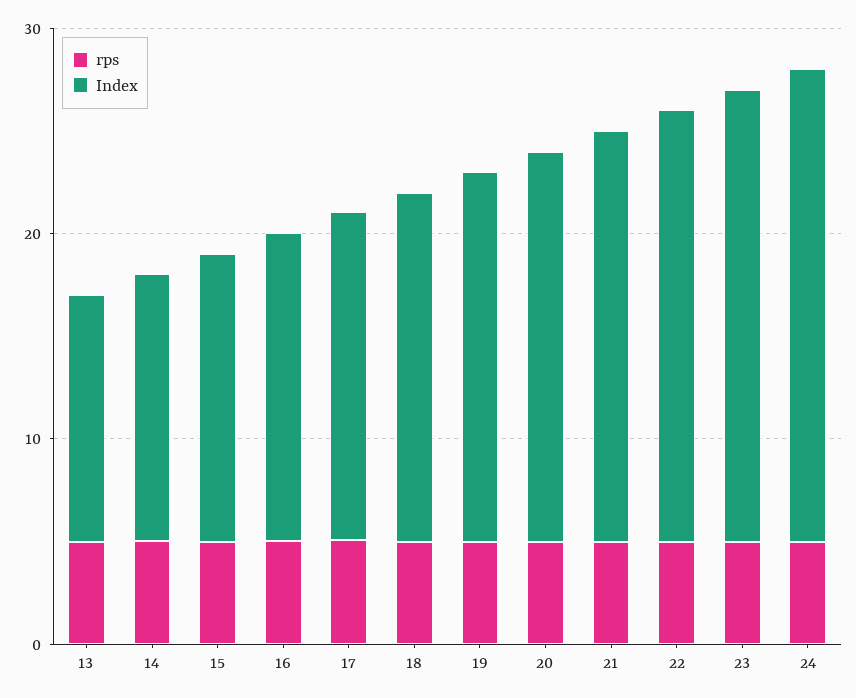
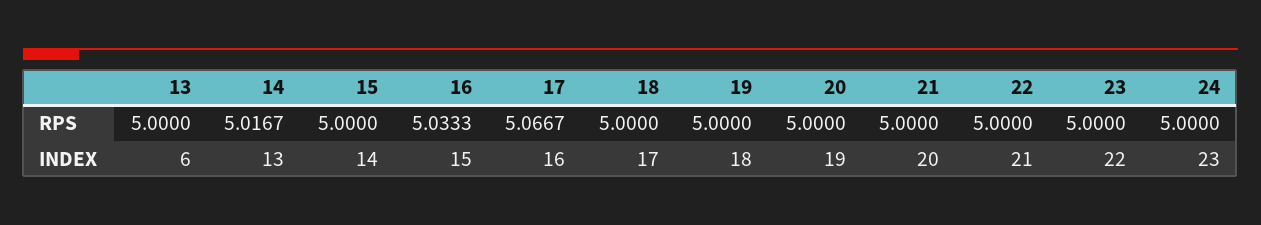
Index, 13: 12 -> 6

